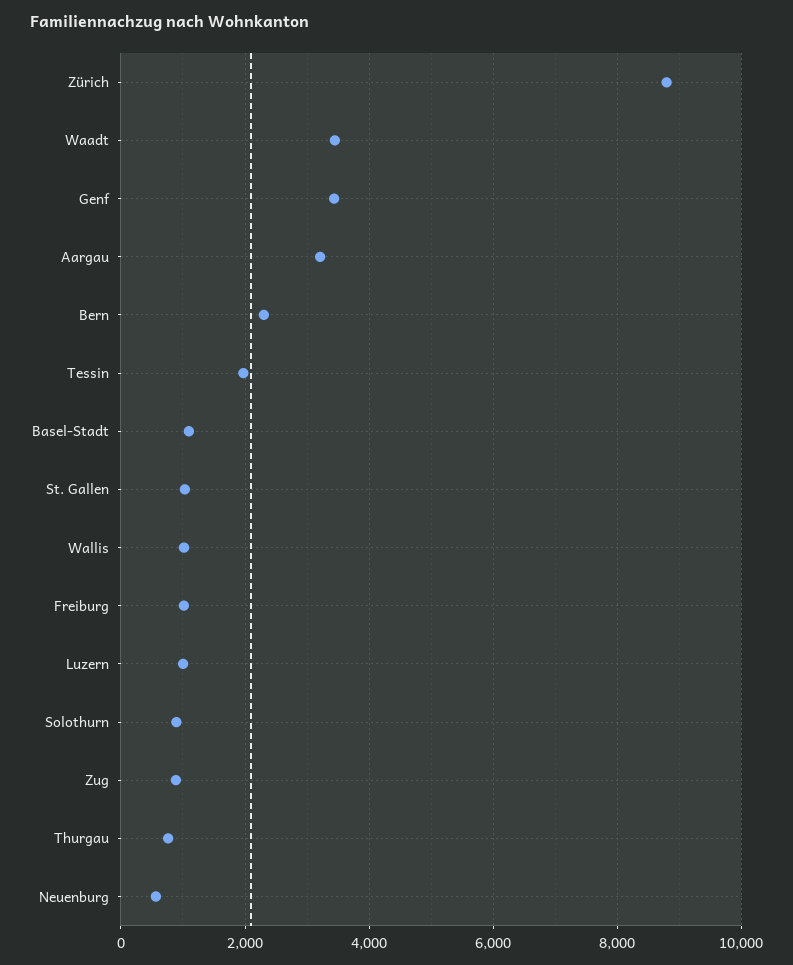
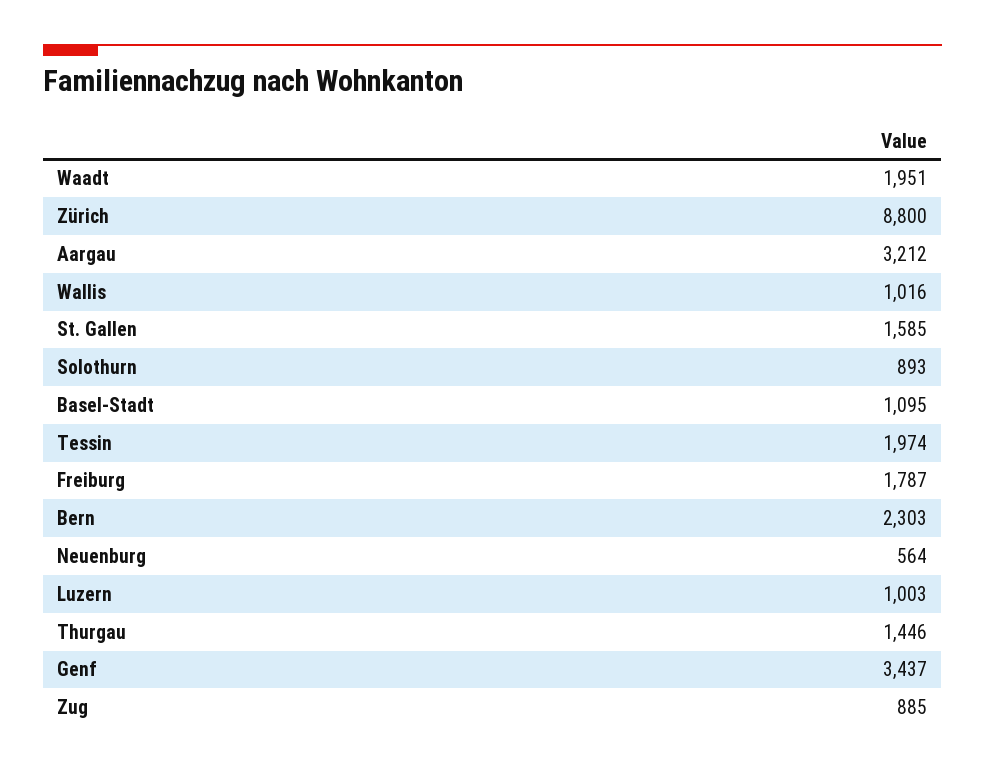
Waadt: 3400 -> 1951
St. Gallen: 1000 -> 1585
Freiburg: 1000 -> 1787
Thurgau: 800 -> 1446

